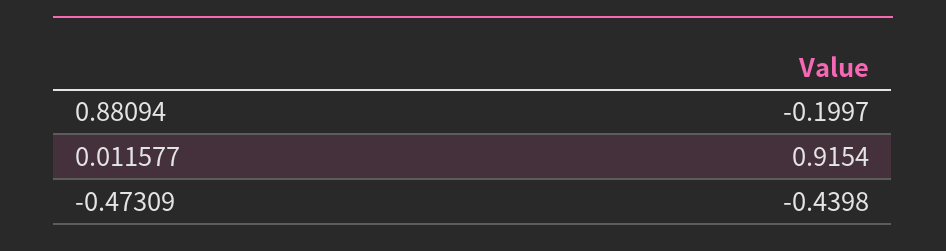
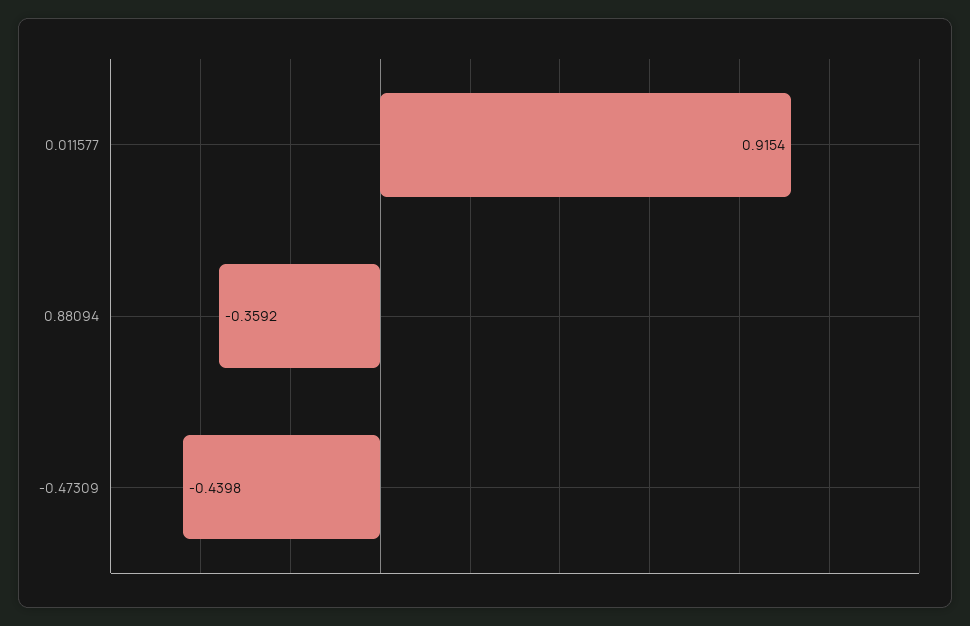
0.88094: -0.1997 -> -0.3592

